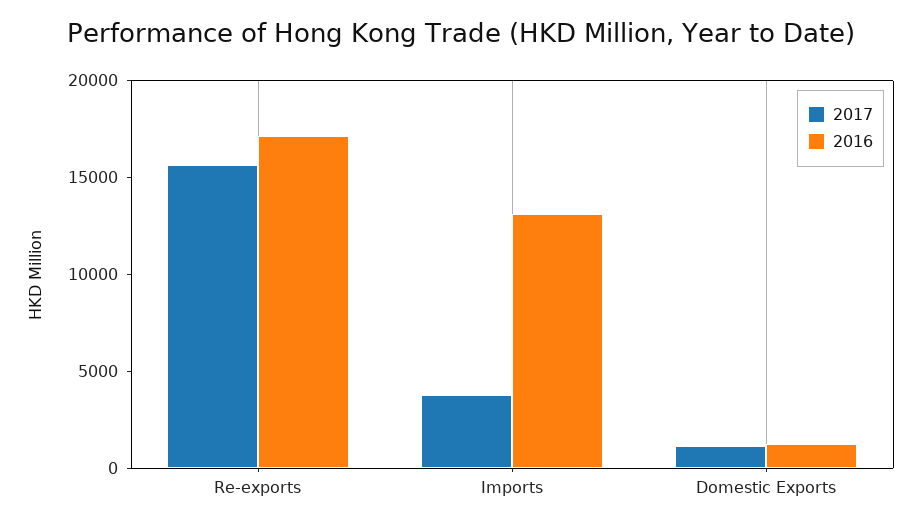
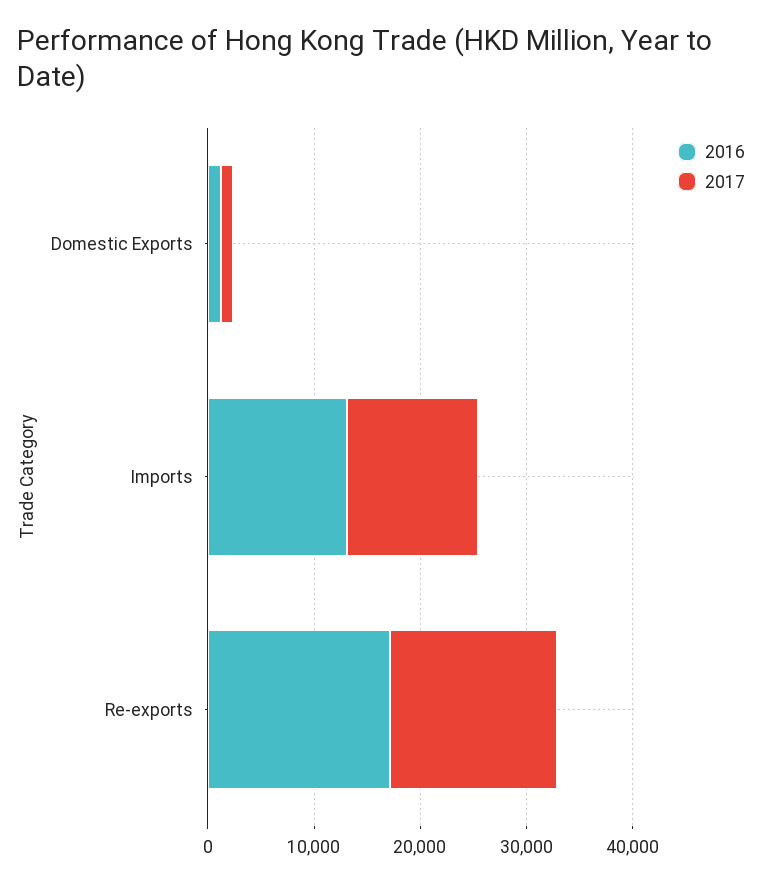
2017, Imports: 4000 -> 12000

